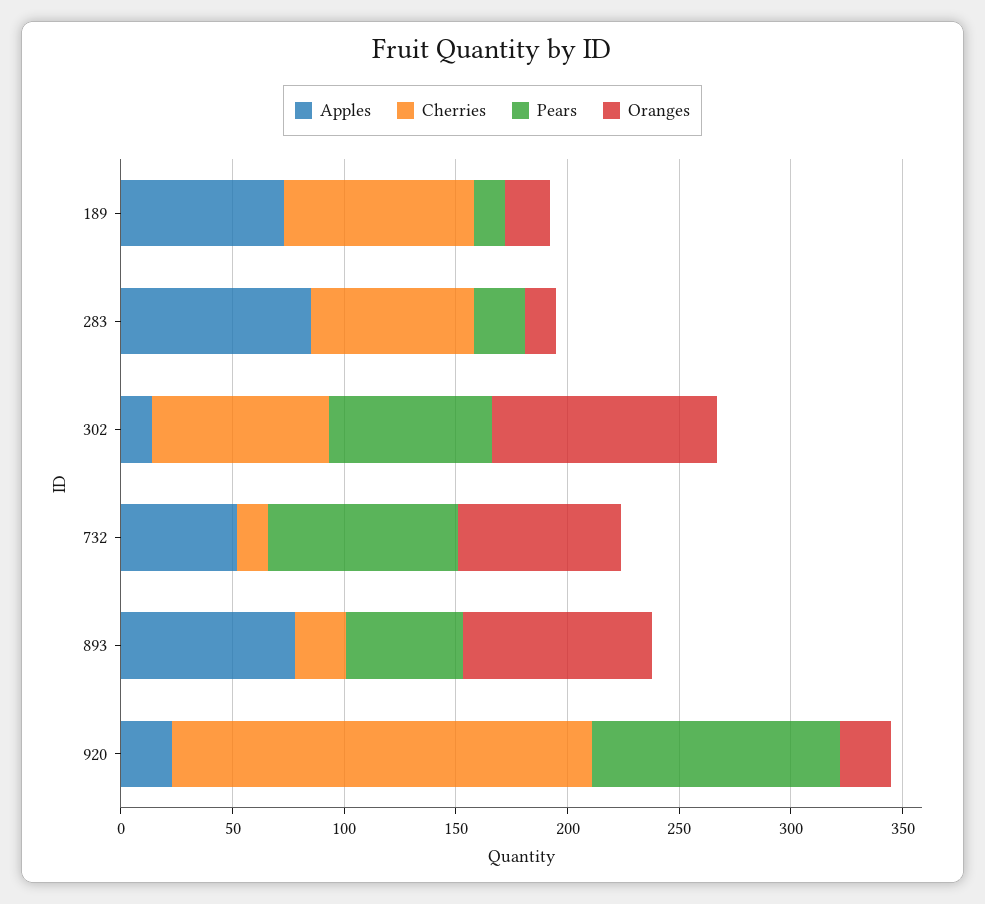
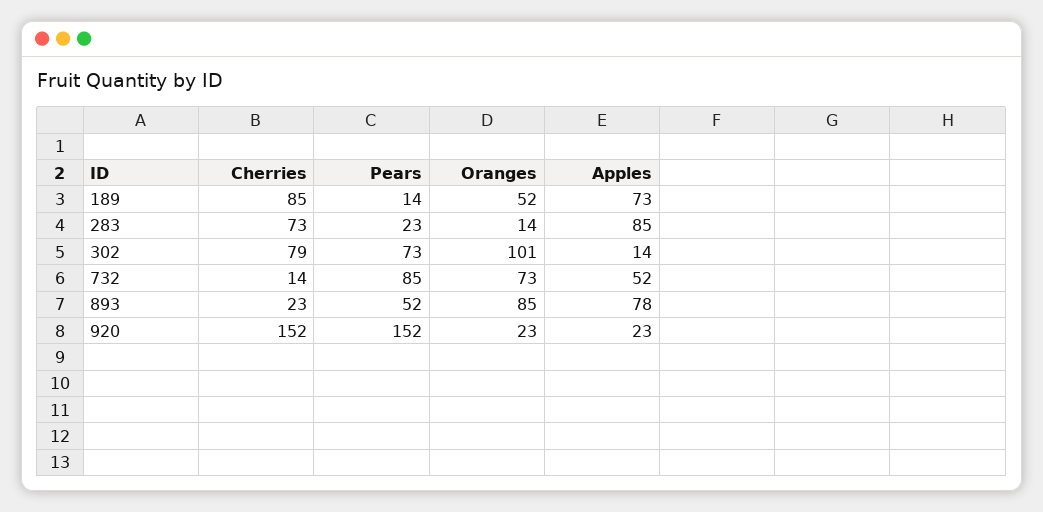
Oranges, 189: 20 -> 52
Cherries, 920: 190 -> 152
Pears, 920: 110 -> 152

